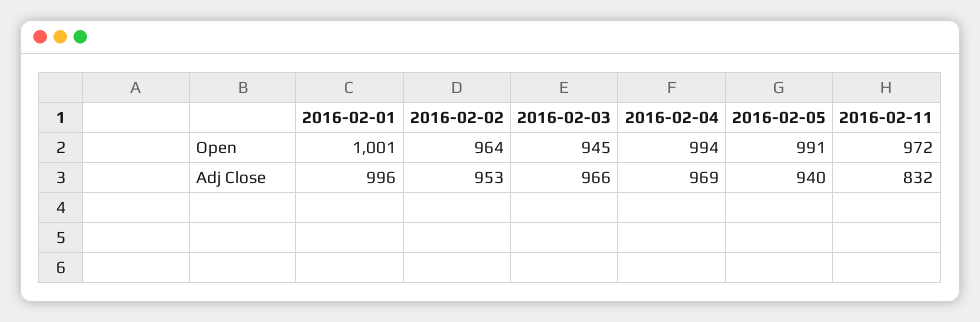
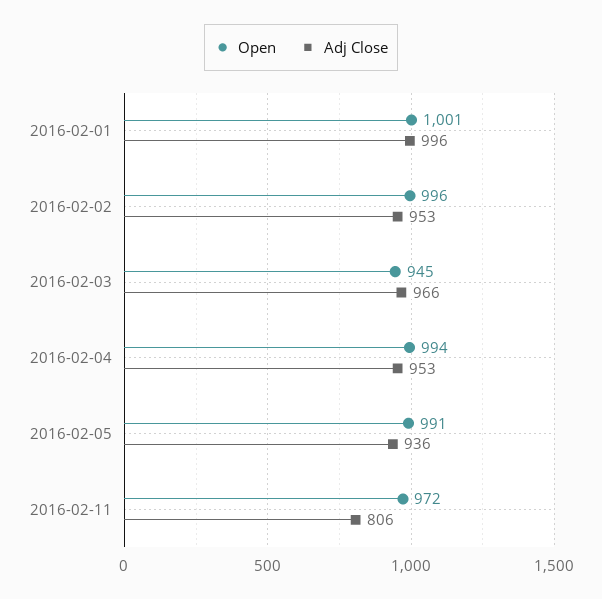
Open, 2016-02-02: 964 -> 996
Adj Close, 2016-02-04: 969 -> 953
Adj Close, 2016-02-05: 940 -> 936
Adj Close, 2016-02-11: 832 -> 806

